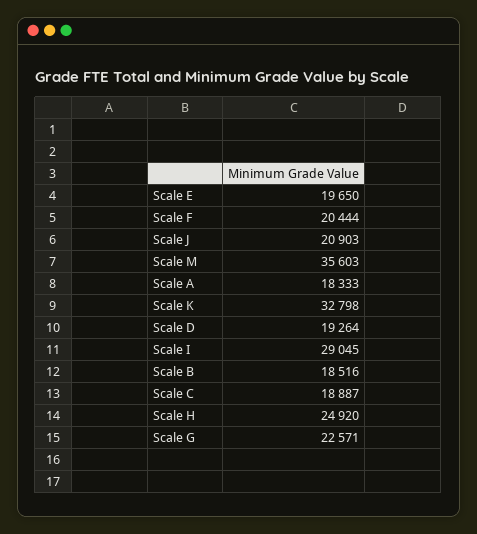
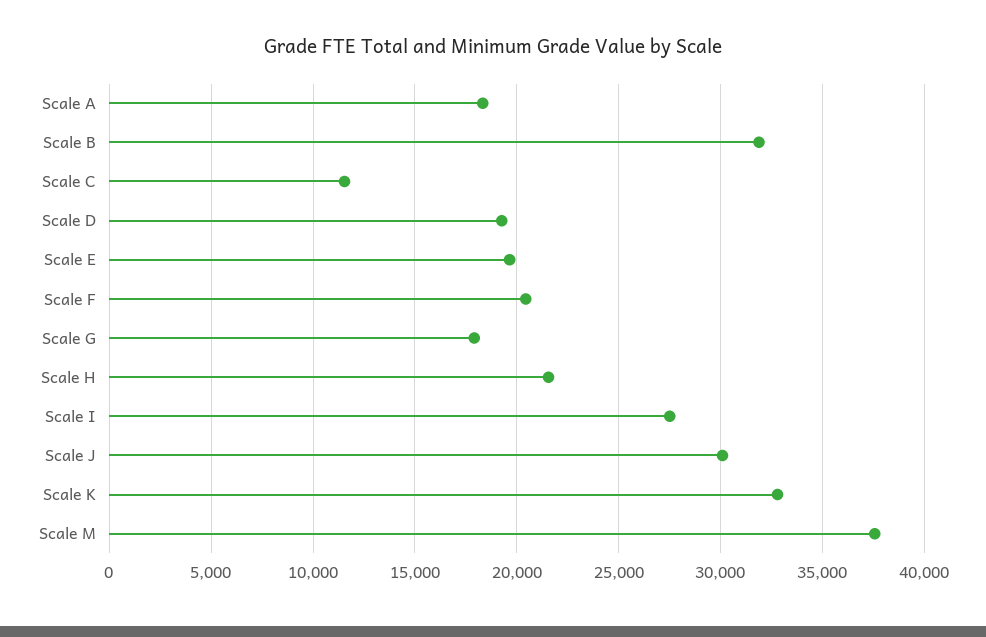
Scale J: 20903 -> 30000
Scale M: 35603 -> 37500
Scale I: 29045 -> 27500
Scale B: 18516 -> 32000
Scale C: 18887 -> 11500
Scale H: 24920 -> 21500
Scale G: 22571 -> 18000

